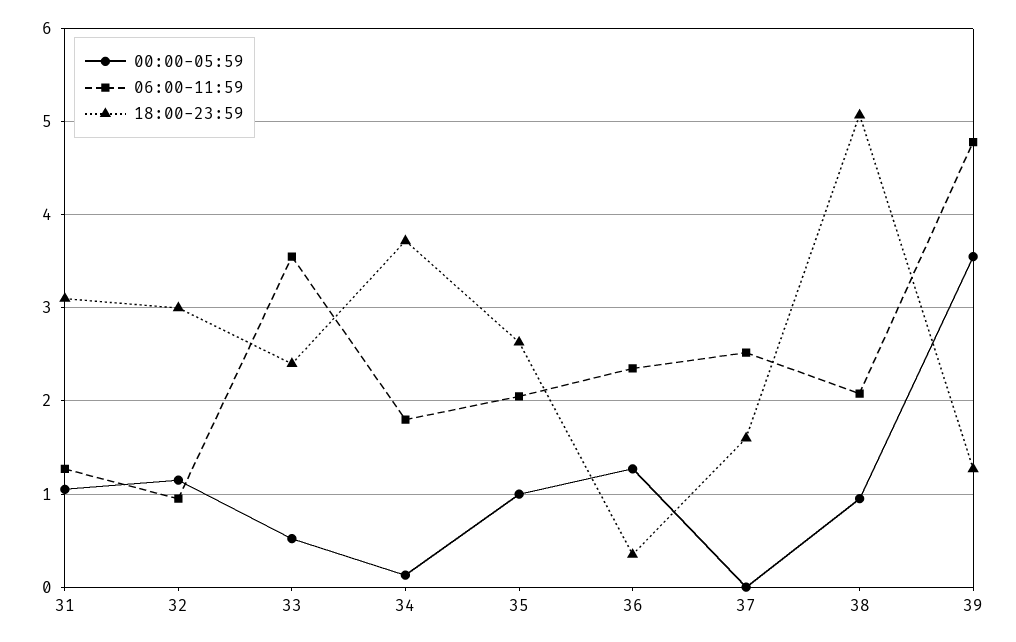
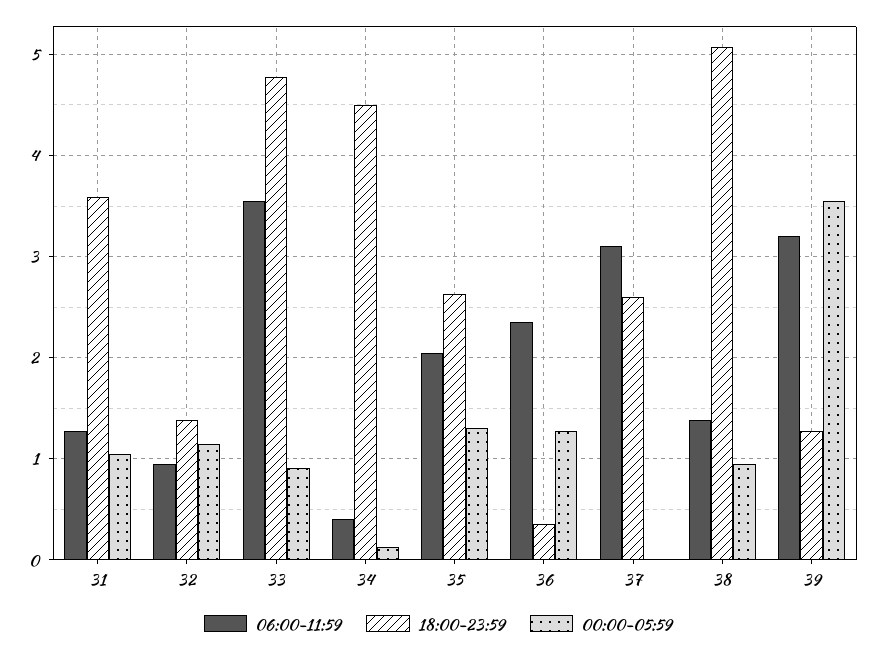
18:00-23:59, 31: 3.1 -> 3.6
18:00-23:59, 32: 3 -> 1.4
00:00-05:59, 33: 0.5 -> 0.9
18:00-23:59, 33: 2.4 -> 4.8
06:00-11:59, 34: 1.8 -> 0.4
18:00-23:59, 34: 3.7 -> 4.5
00:00-05:59, 35: 1 -> 1.3
06:00-11:59, 37: 2.5 -> 3.1
18:00-23:59, 37: 1.6 -> 2.6
06:00-11:59, 38: 2.1 -> 1.4
06:00-11:59, 39: 4.8 -> 3.2

